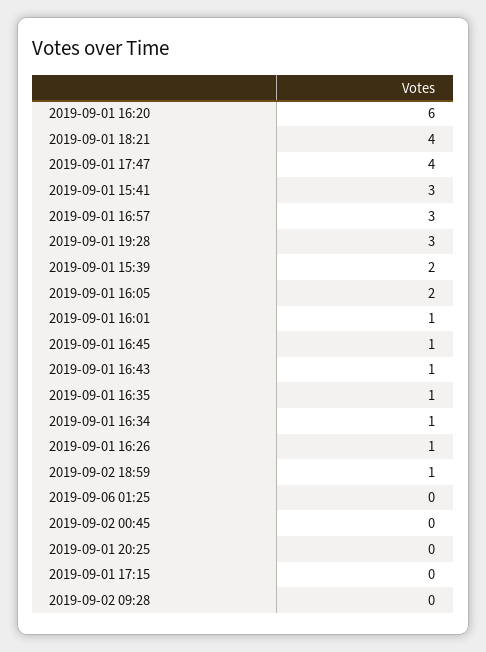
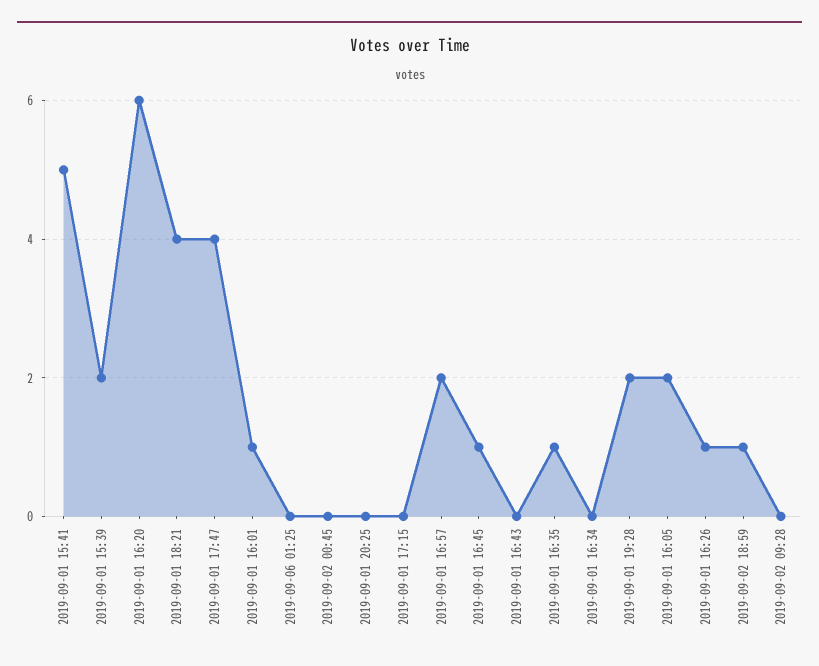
2019-09-01 15:41: 3 -> 5
2019-09-01 16:57: 3 -> 2
2019-09-01 19:28: 3 -> 2
2019-09-01 16:43: 1 -> 0
2019-09-01 16:34: 1 -> 0

